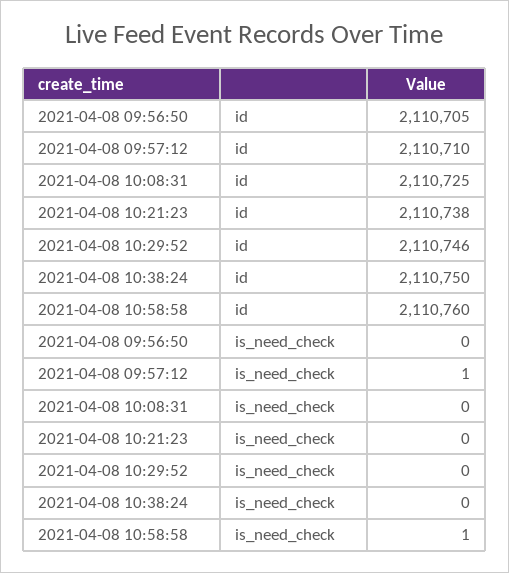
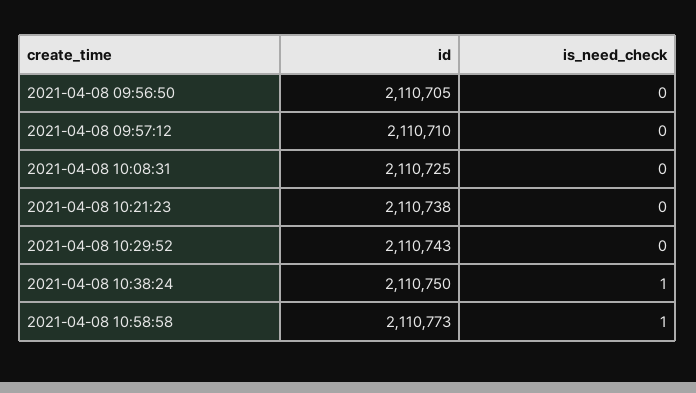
2021-04-08 10:29:52, id: 2110746 -> 2110743
2021-04-08 10:58:58, id: 2110760 -> 2110773
2021-04-08 09:57:12, is_need_check: 1 -> 0
2021-04-08 10:38:24, is_need_check: 0 -> 1

